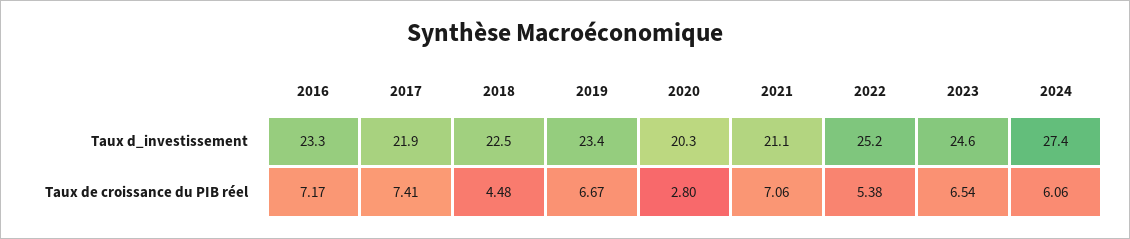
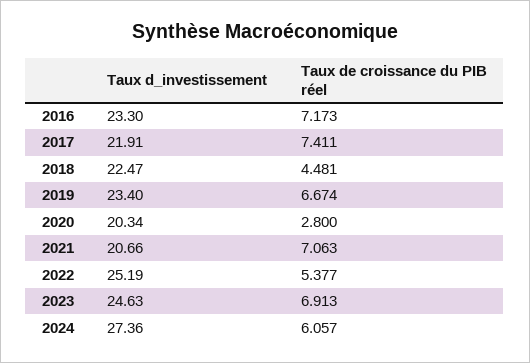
2021, Taux d_investissement: 21.1 -> 20.66
2023, Taux de croissance du PIB réel: 6.54 -> 6.913

